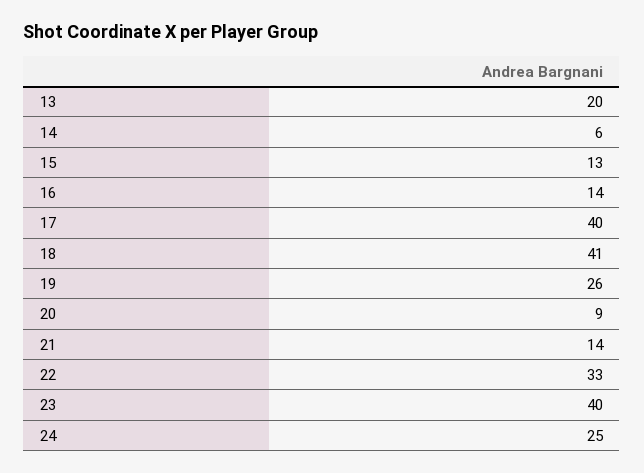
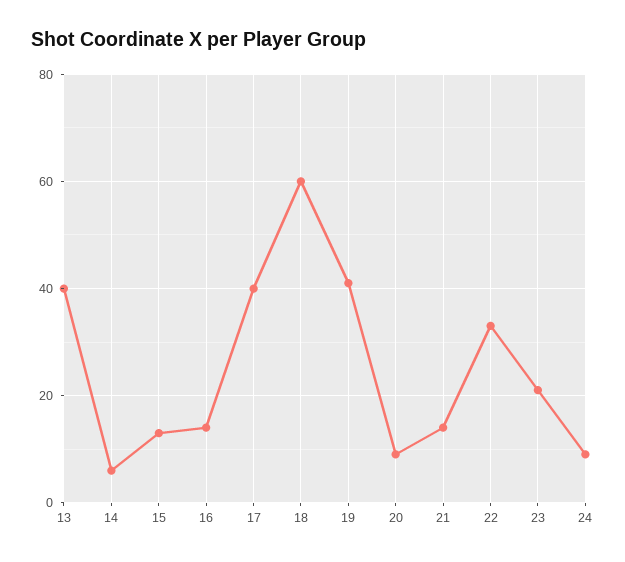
13: 20 -> 40
18: 41 -> 60
19: 26 -> 40
23: 40 -> 20
24: 25 -> 10

